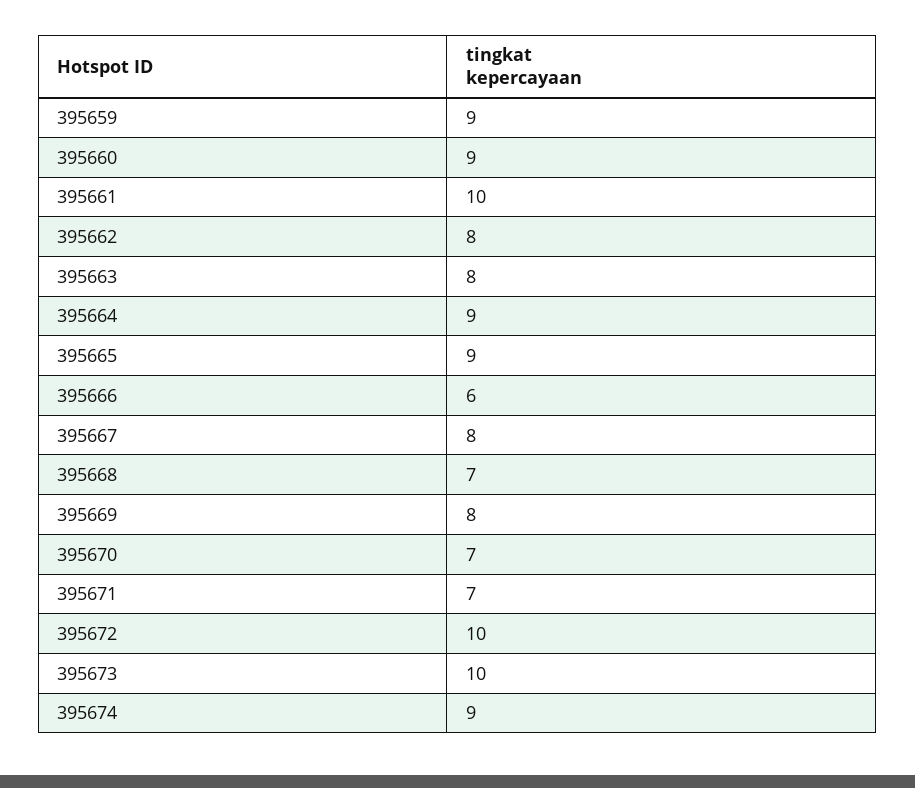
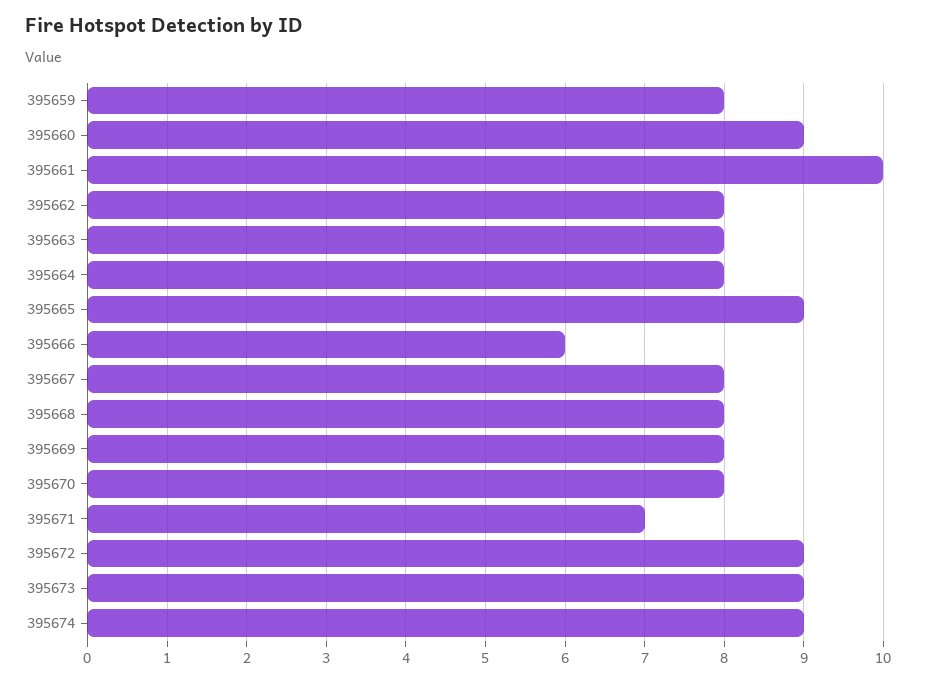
395659: 9 -> 8
395664: 9 -> 8
395668: 7 -> 8
395670: 7 -> 8
395672: 10 -> 9
395673: 10 -> 9

